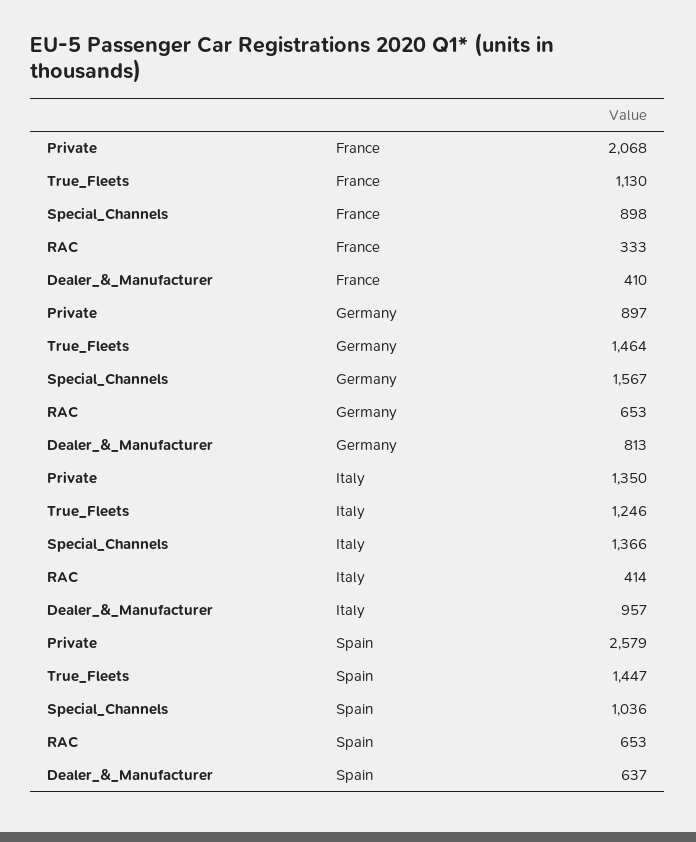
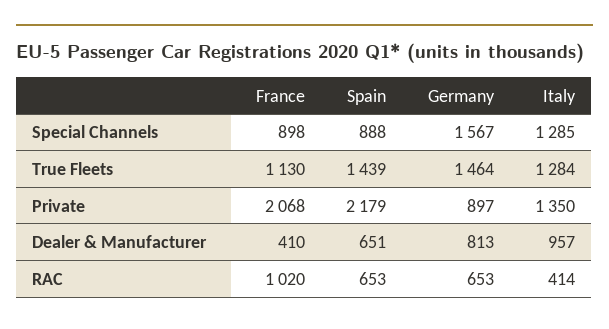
RAC, France: 333 -> 1020
True_Fleets, Italy: 1246 -> 1284
Special_Channels, Italy: 1366 -> 1285
Private, Spain: 2579 -> 2179
True_Fleets, Spain: 1447 -> 1439
Special_Channels, Spain: 1036 -> 888
Dealer_&_Manufacturer, Spain: 637 -> 651

